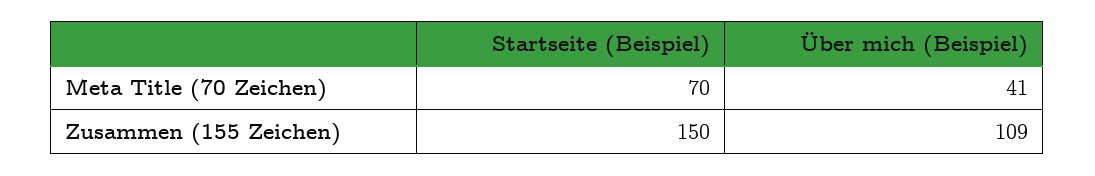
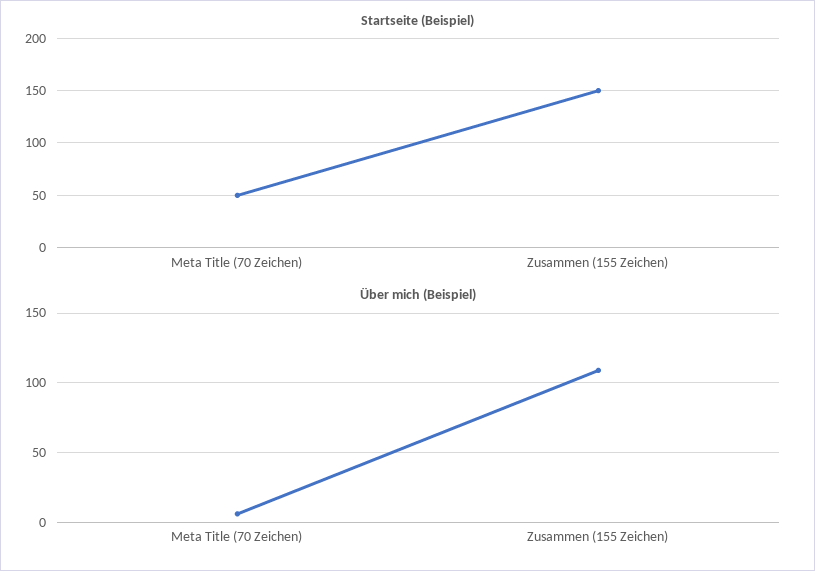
Startseite (Beispiel), Meta Title (70 Zeichen): 70 -> 50
Über mich (Beispiel), Meta Title (70 Zeichen): 41 -> 5

